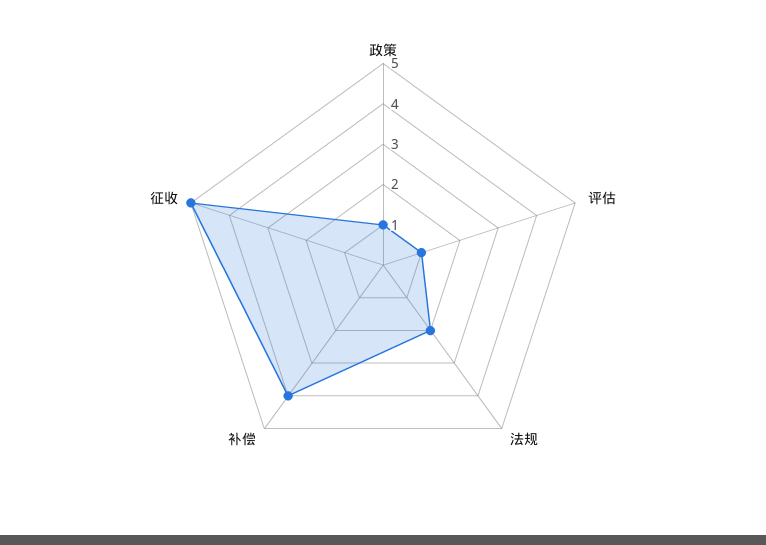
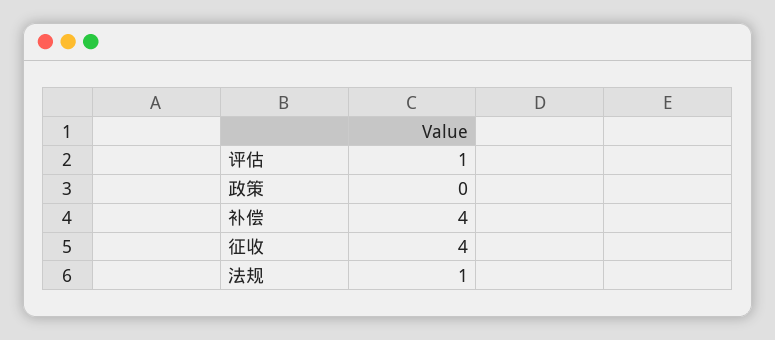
政策: 1 -> 0
法规: 2 -> 1
征收: 5 -> 4

